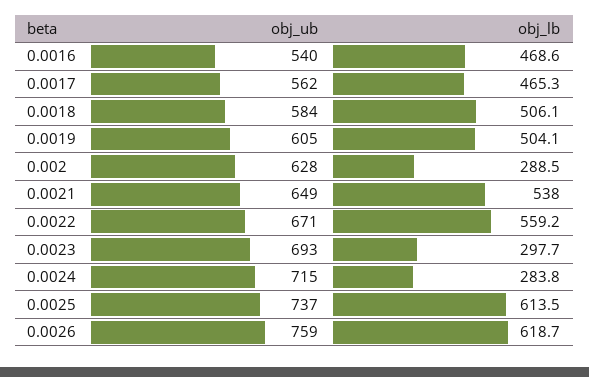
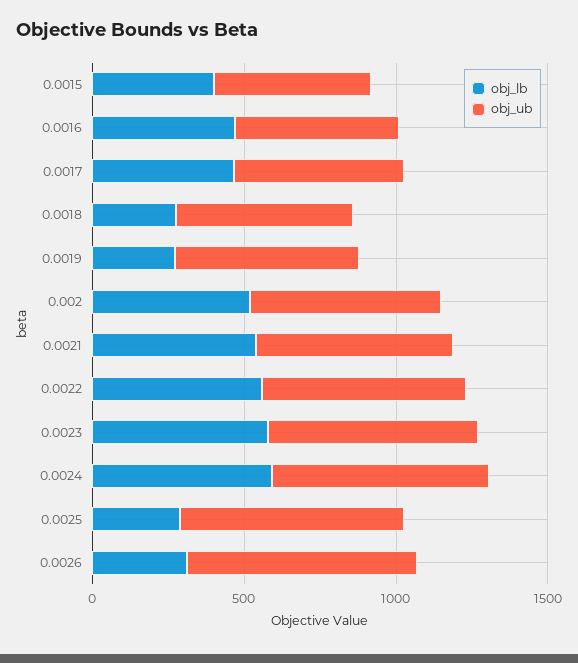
obj_lb, 0.0018: 506.1 -> 300
obj_lb, 0.0019: 504.1 -> 300
obj_lb, 0.002: 288.5 -> 500
obj_lb, 0.0023: 297.7 -> 600
obj_lb, 0.0024: 283.8 -> 600
obj_lb, 0.0025: 613.5 -> 300
obj_lb, 0.0026: 618.7 -> 300
obj_lb, 0.0015: none -> 400
obj_ub, 0.0015: none -> 500

